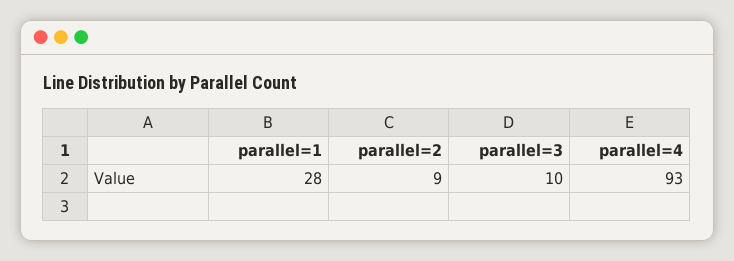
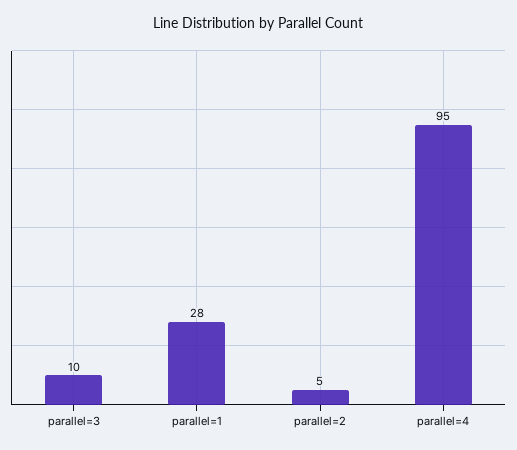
parallel=2: 9 -> 5
parallel=4: 93 -> 95

